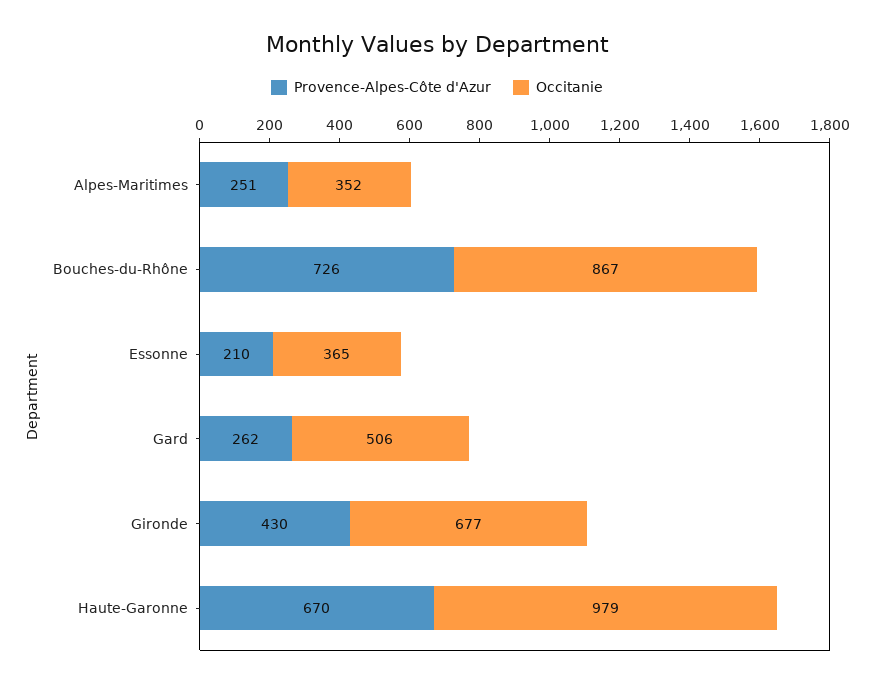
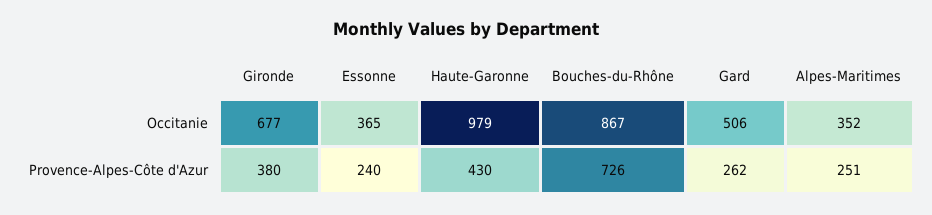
Provence-Alpes-Côte d'Azur, Essonne: 210 -> 240
Provence-Alpes-Côte d'Azur, Gironde: 430 -> 380
Provence-Alpes-Côte d'Azur, Haute-Garonne: 670 -> 430

